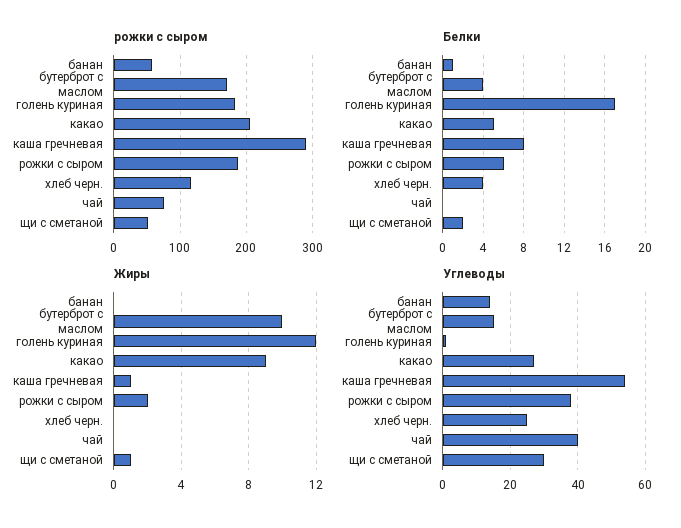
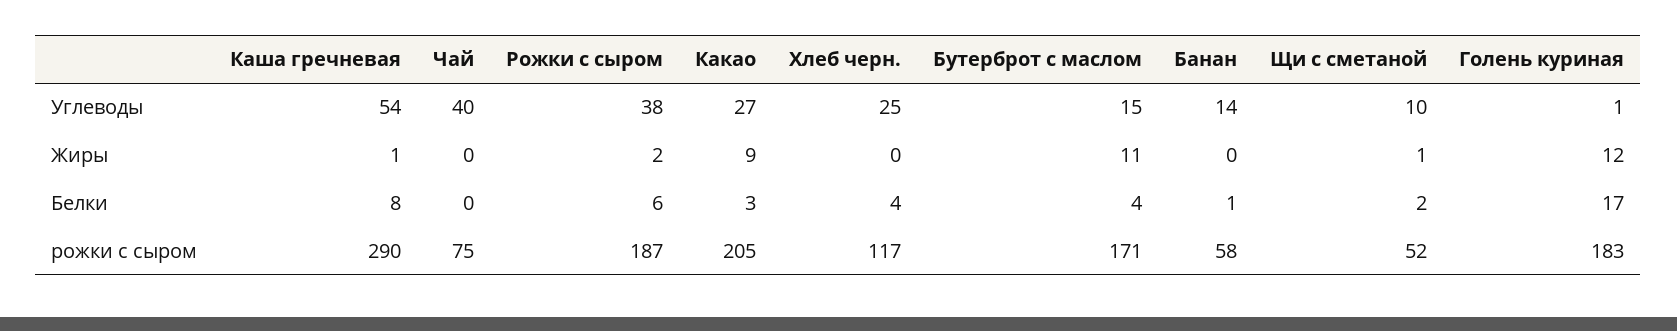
Белки, какао: 5 -> 3
Жиры, бутерброт с маслом: 10 -> 11
Углеводы, щи с сметаной: 30 -> 10

